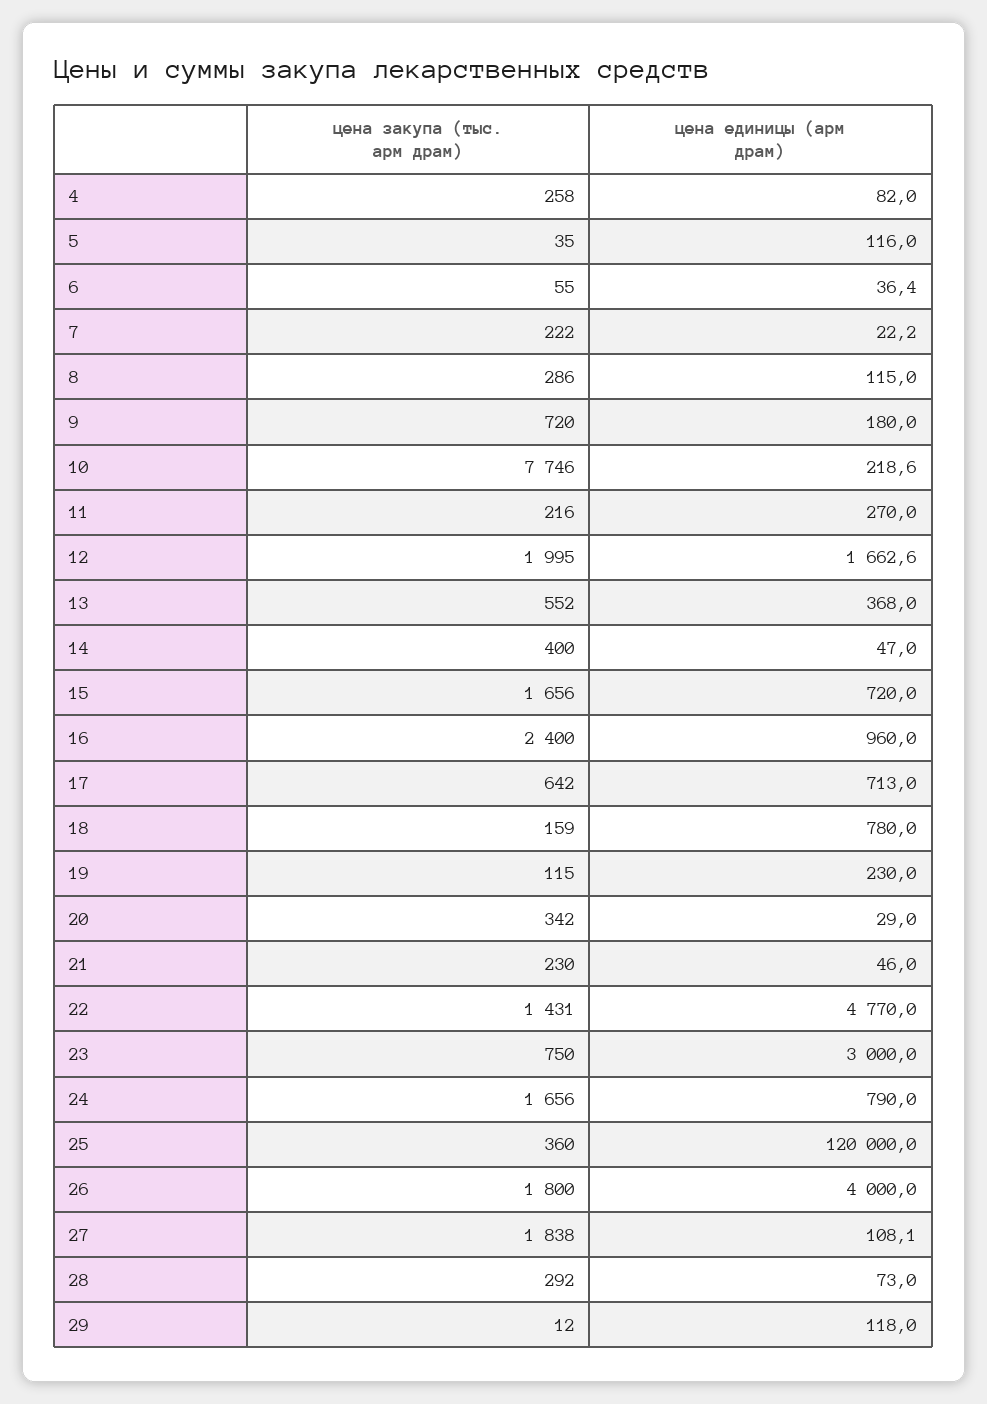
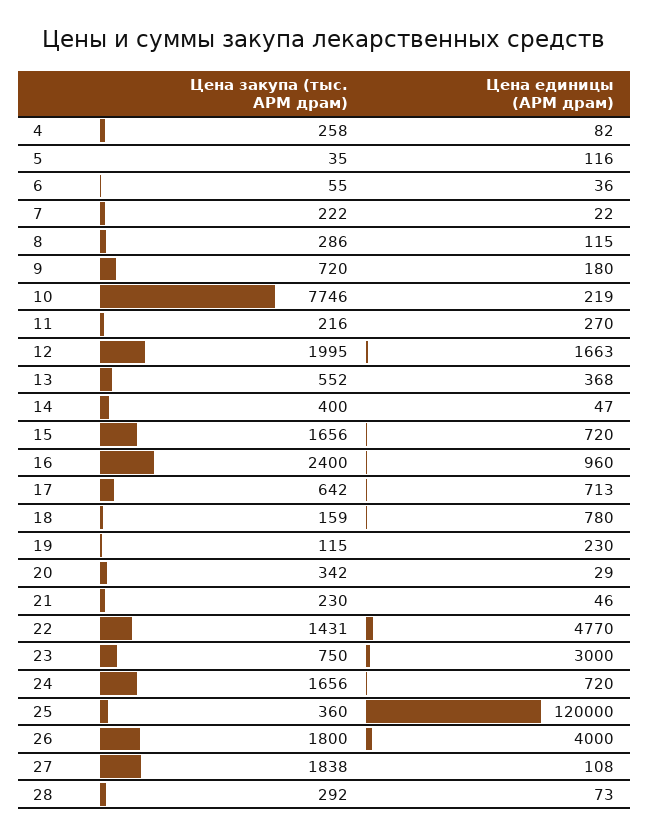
цена единицы (арм драм), 24: 790 -> 720
цена закупа (тыс. арм драм), 29: 12 -> none
цена единицы (арм драм), 29: 118 -> none

